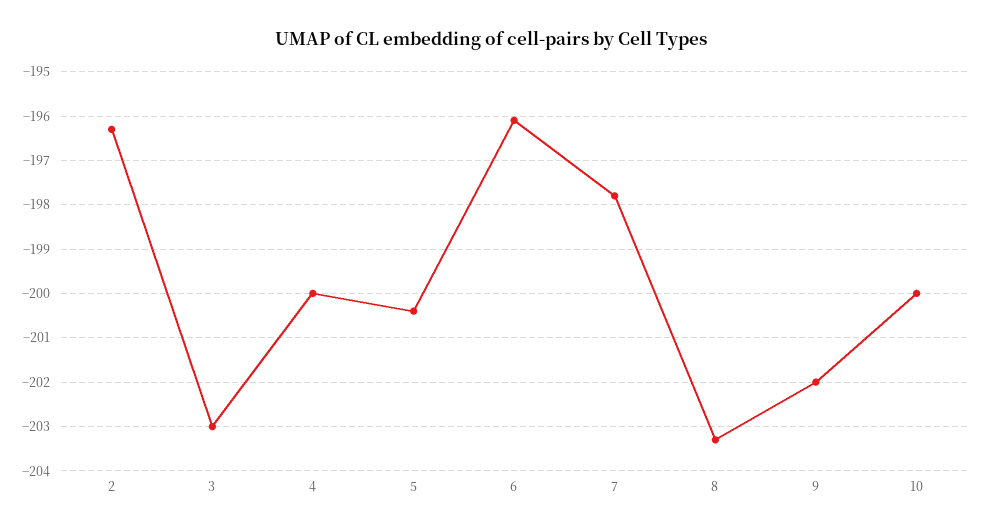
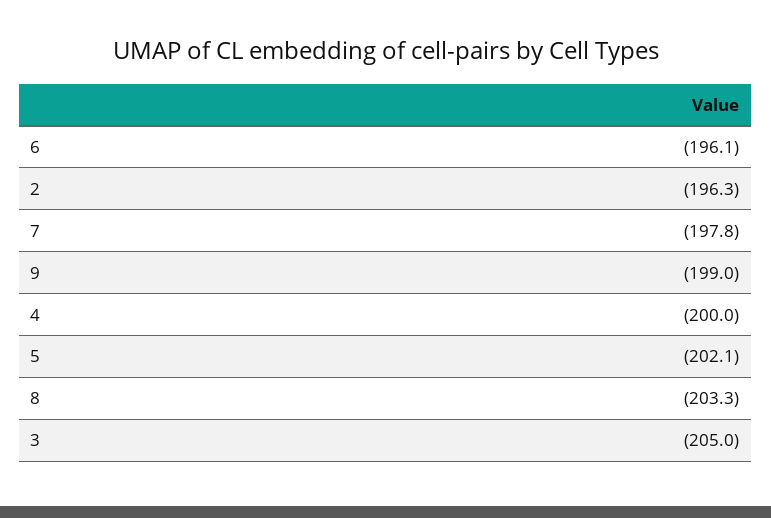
3: -203 -> -205
5: -200.5 -> -202.1
9: -202 -> -199
10: -200 -> none

